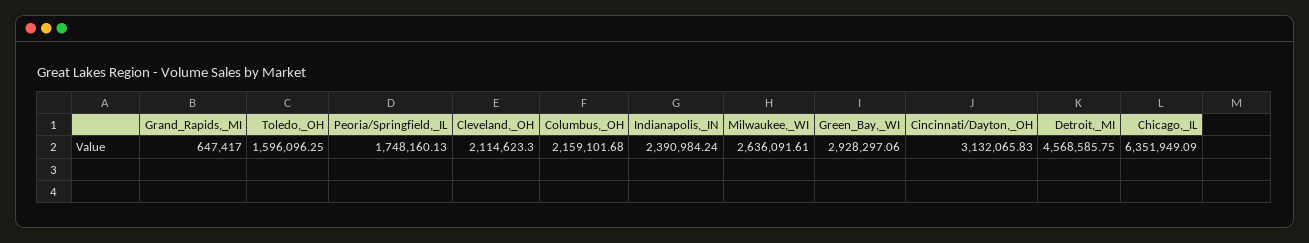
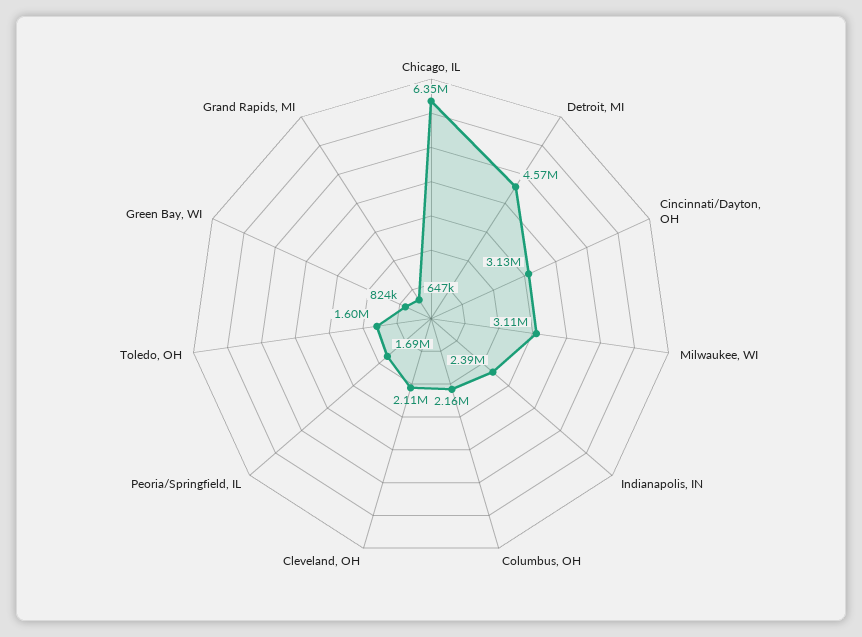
Peoria/Springfield,_IL: 1748160.13 -> 1690000
Milwaukee,_WI: 2636091.61 -> 3110000
Green_Bay,_WI: 2928297.06 -> 824000

